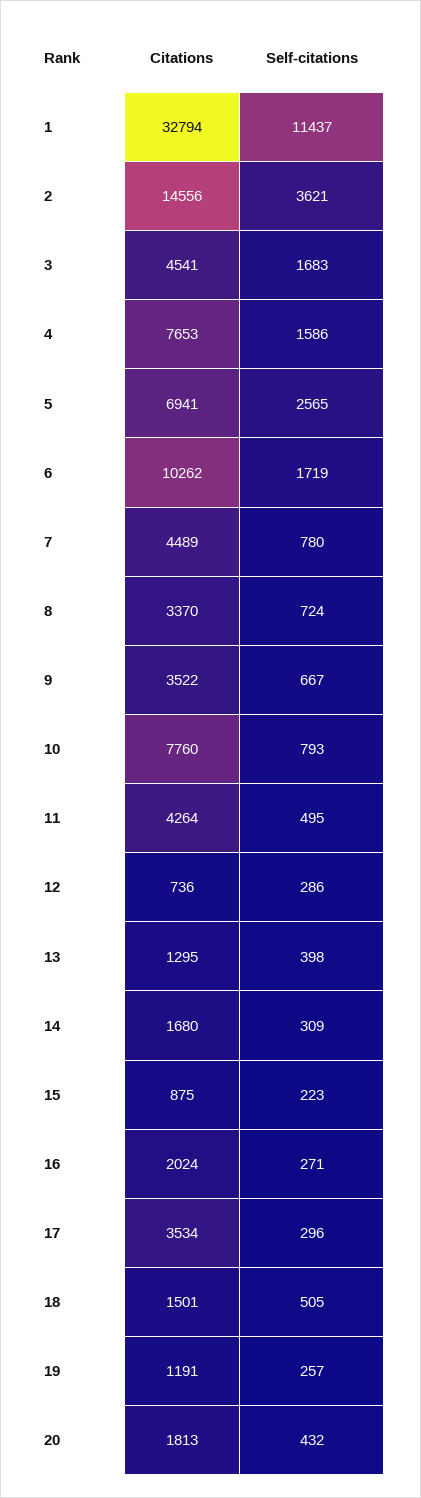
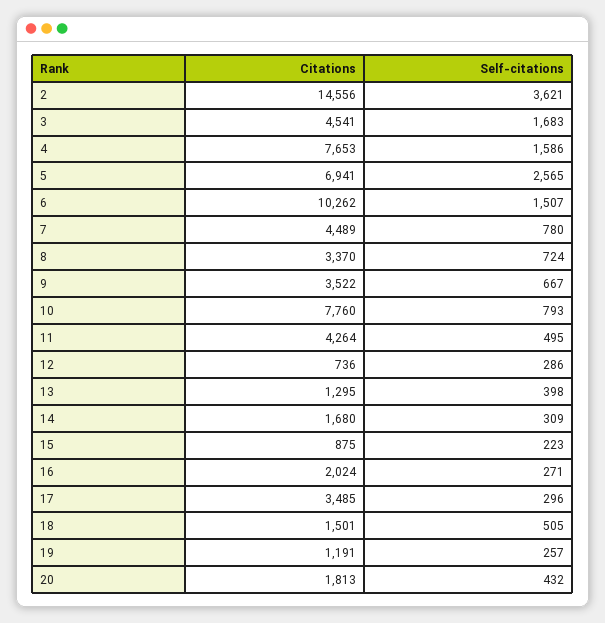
Citations, 1: 32794 -> none
Self-citations, 1: 11437 -> none
Self-citations, 6: 1719 -> 1507
Citations, 17: 3534 -> 3485

